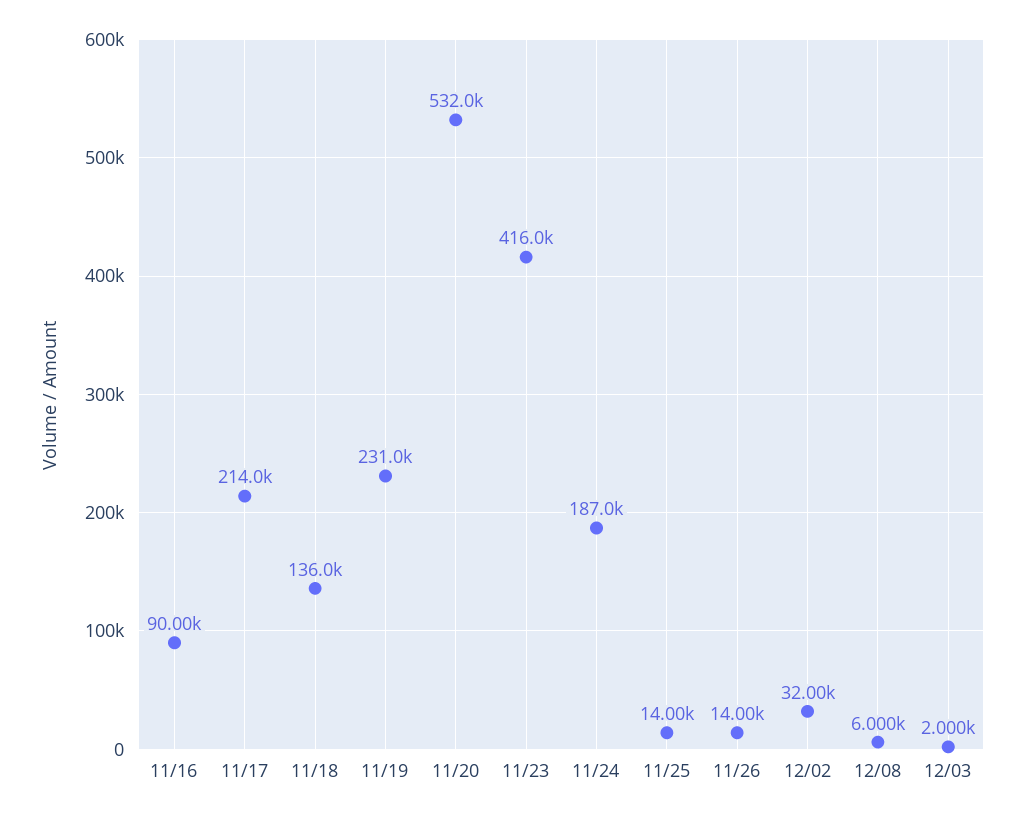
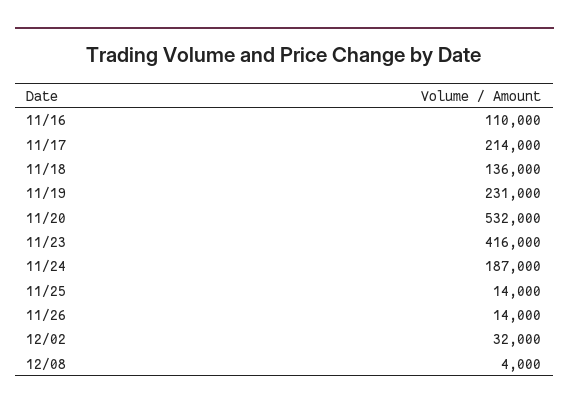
11/16: 90000 -> 110000
12/08: 6000 -> 4000
12/03: 2000 -> none

